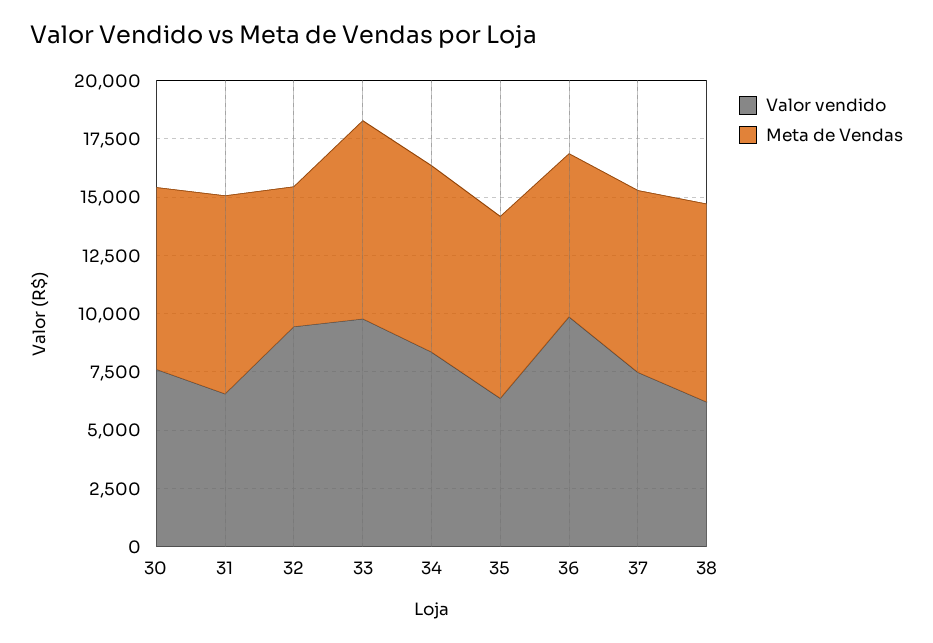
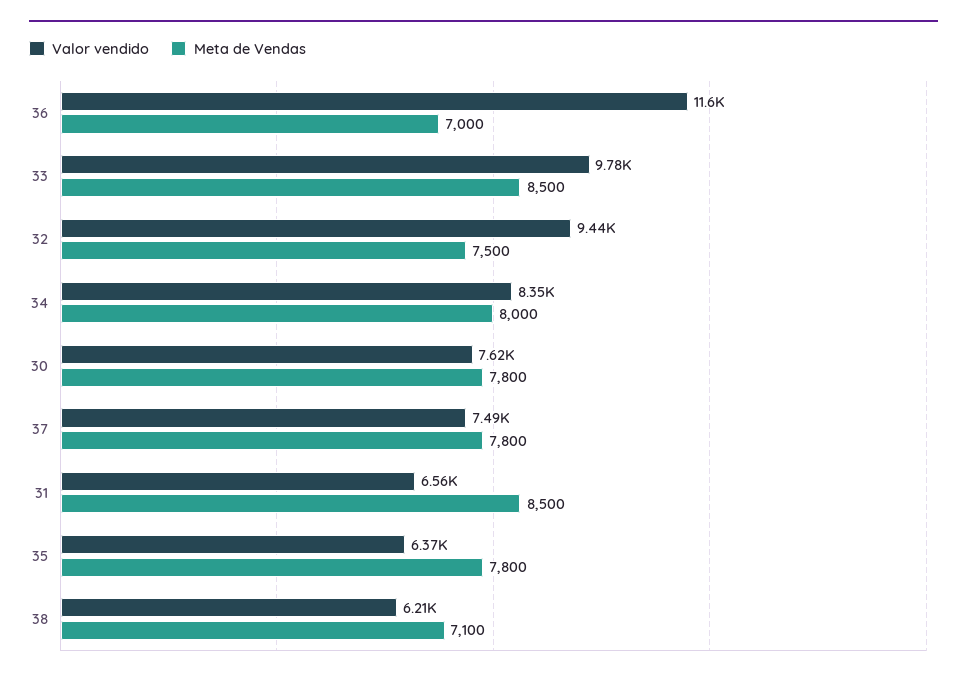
Meta de Vendas, 32: 6000 -> 7500
Valor vendido, 36: 10000 -> 11600
Meta de Vendas, 38: 8500 -> 7100

